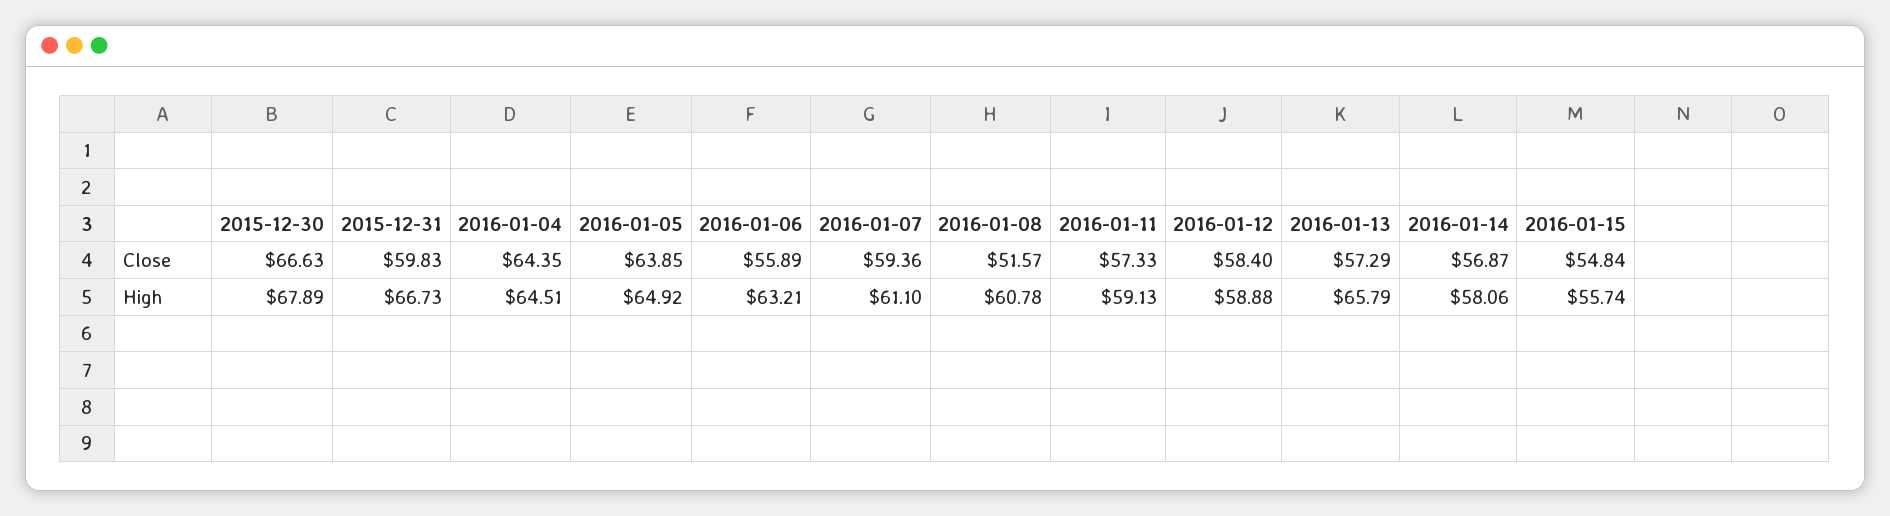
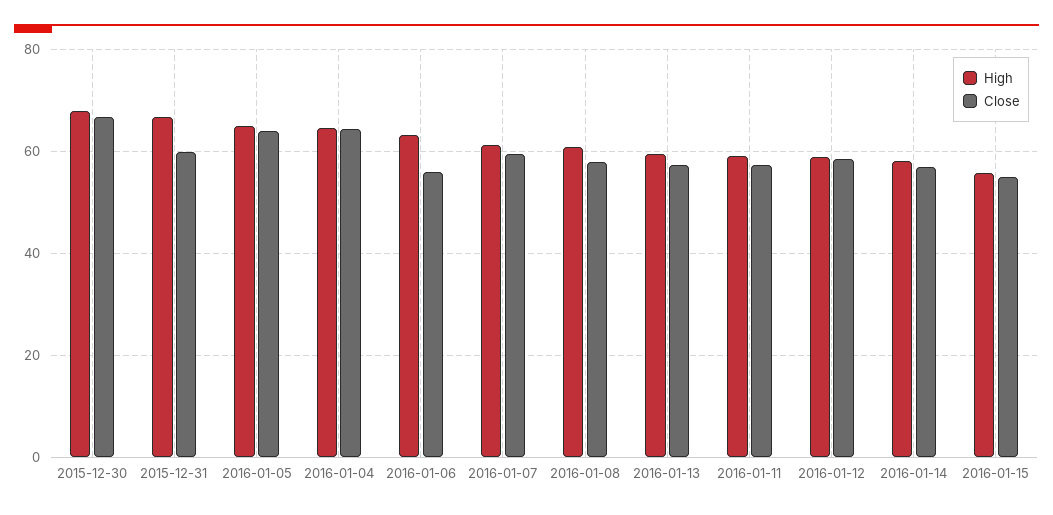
Close, 2016-01-08: 51.57 -> 58
High, 2016-01-13: 65.79 -> 60

